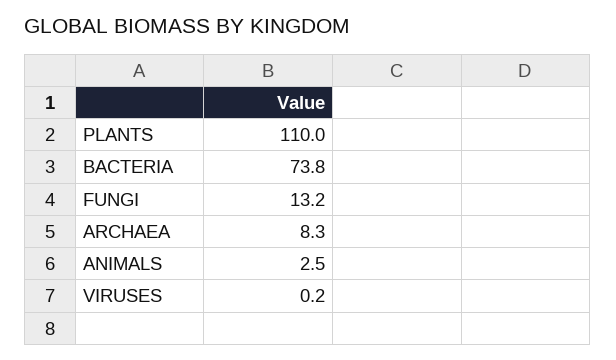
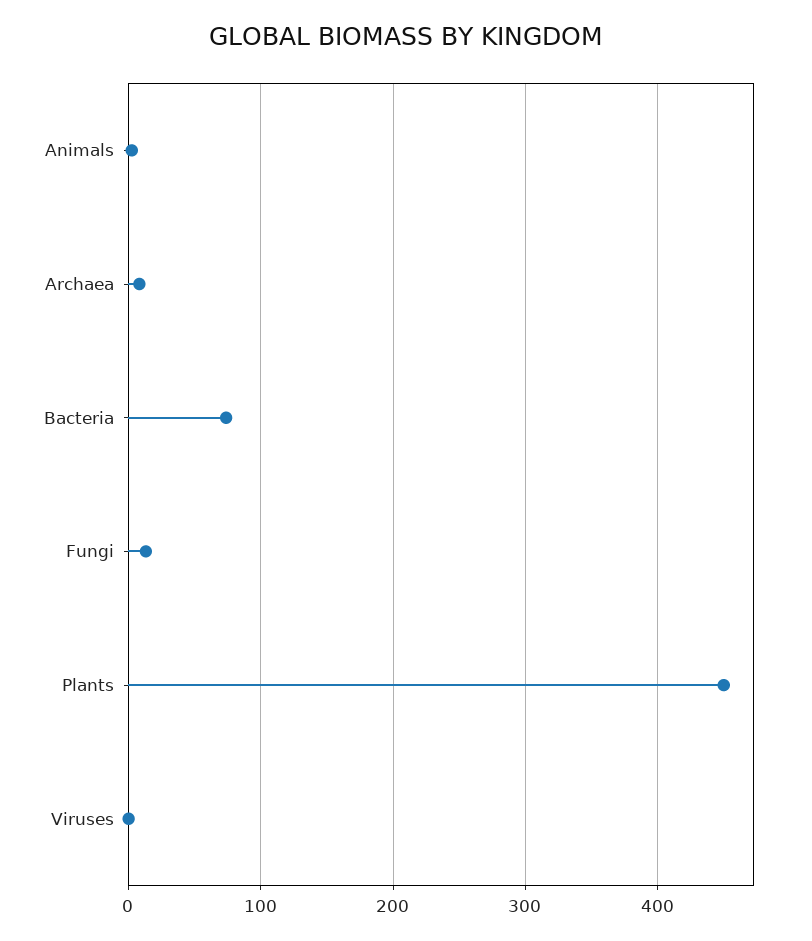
PLANTS: 110 -> 450

